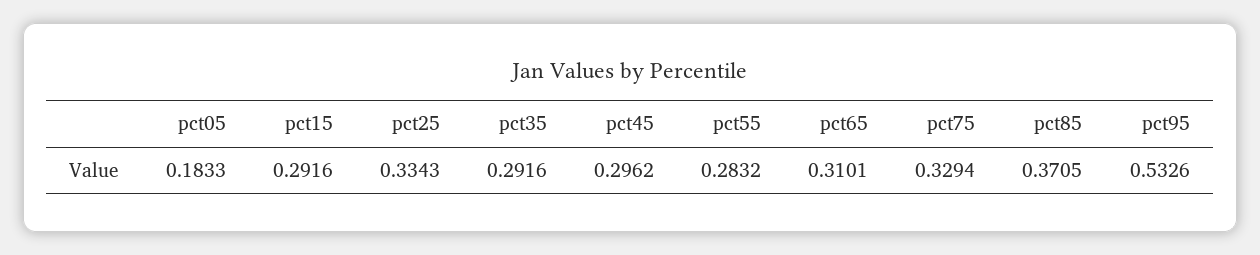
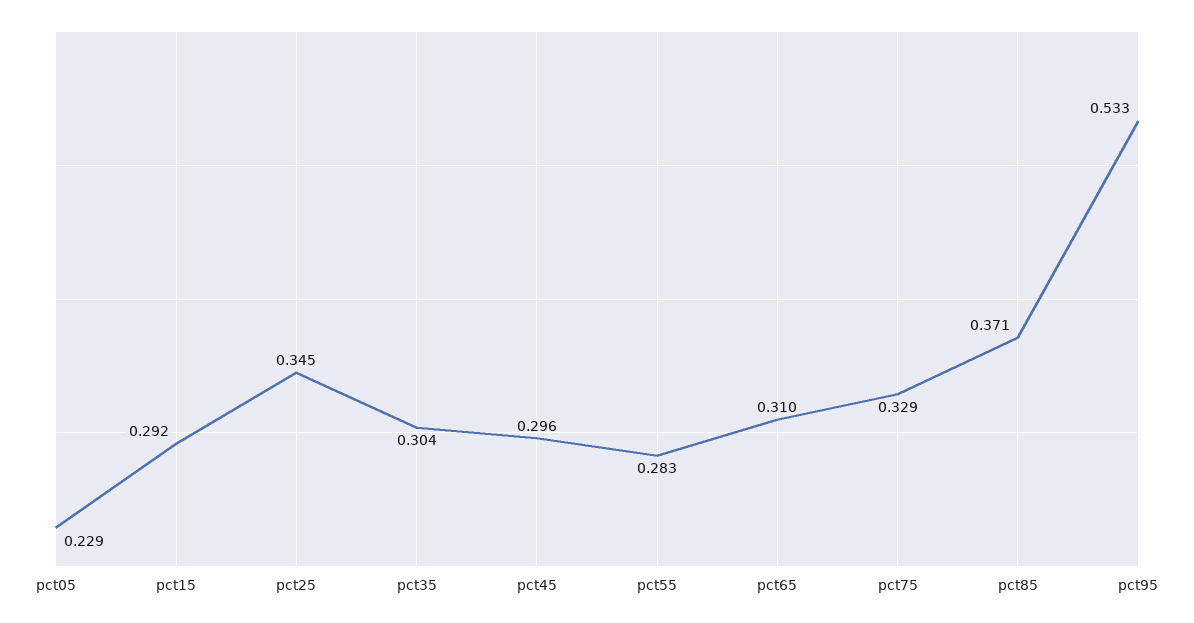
pct05: 0.1833 -> 0.229
pct25: 0.3343 -> 0.345
pct35: 0.2916 -> 0.304

